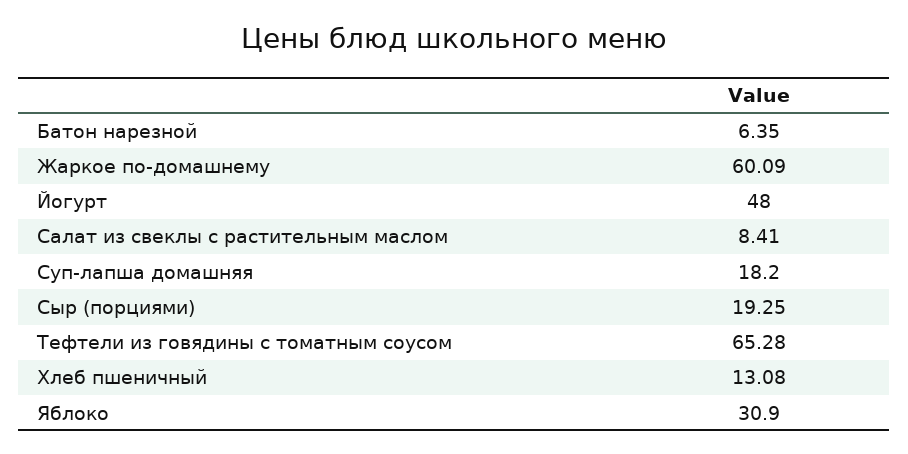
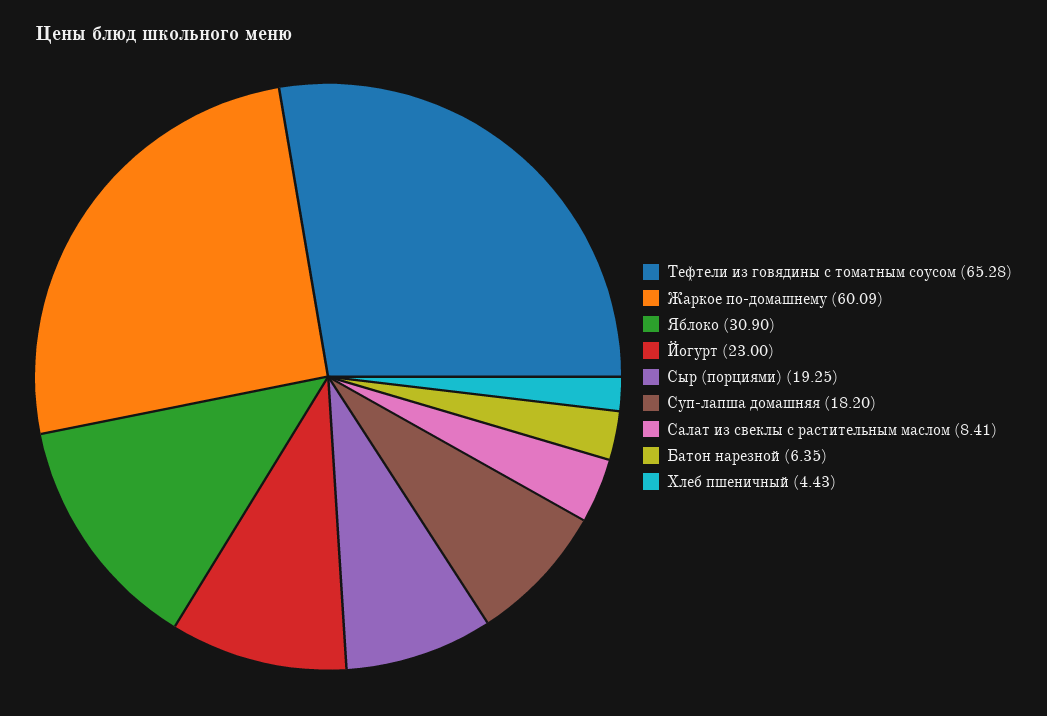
Йогурт: 48 -> 23
Хлеб пшеничный: 13.08 -> 4.43

